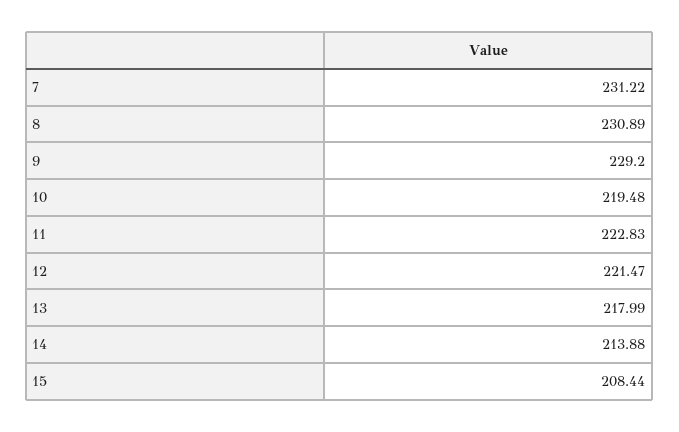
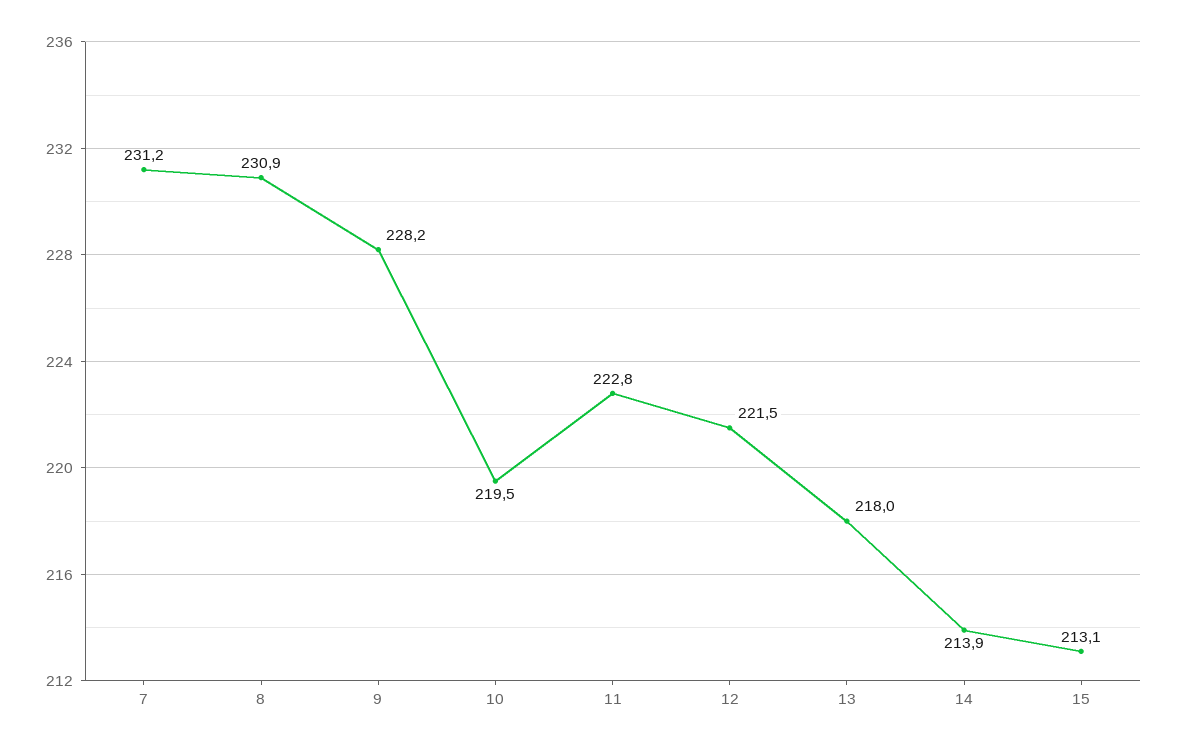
9: 229.2 -> 228.2
15: 208.44 -> 213.1

